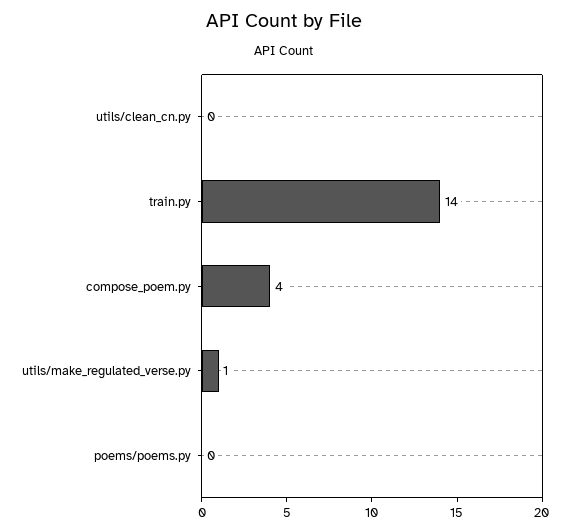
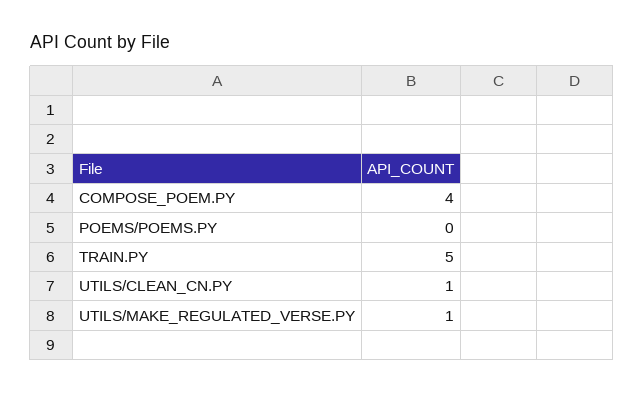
utils/clean_cn.py: 0 -> 1
train.py: 14 -> 5

